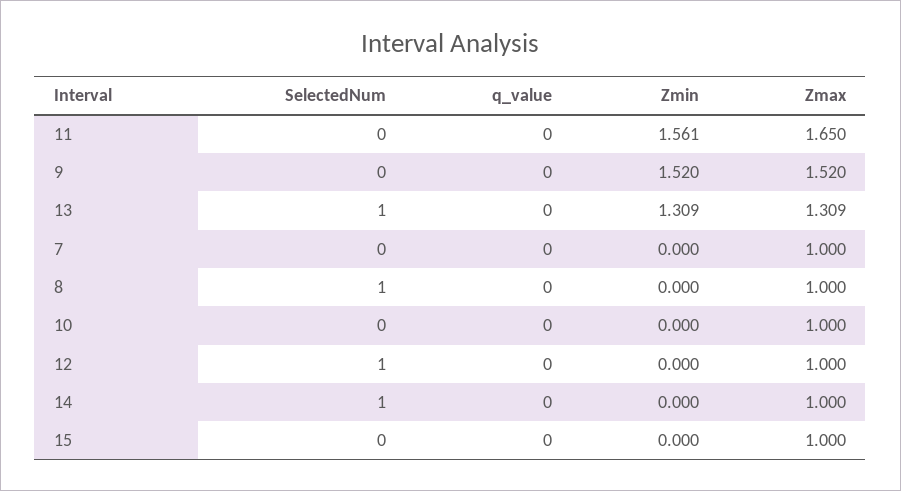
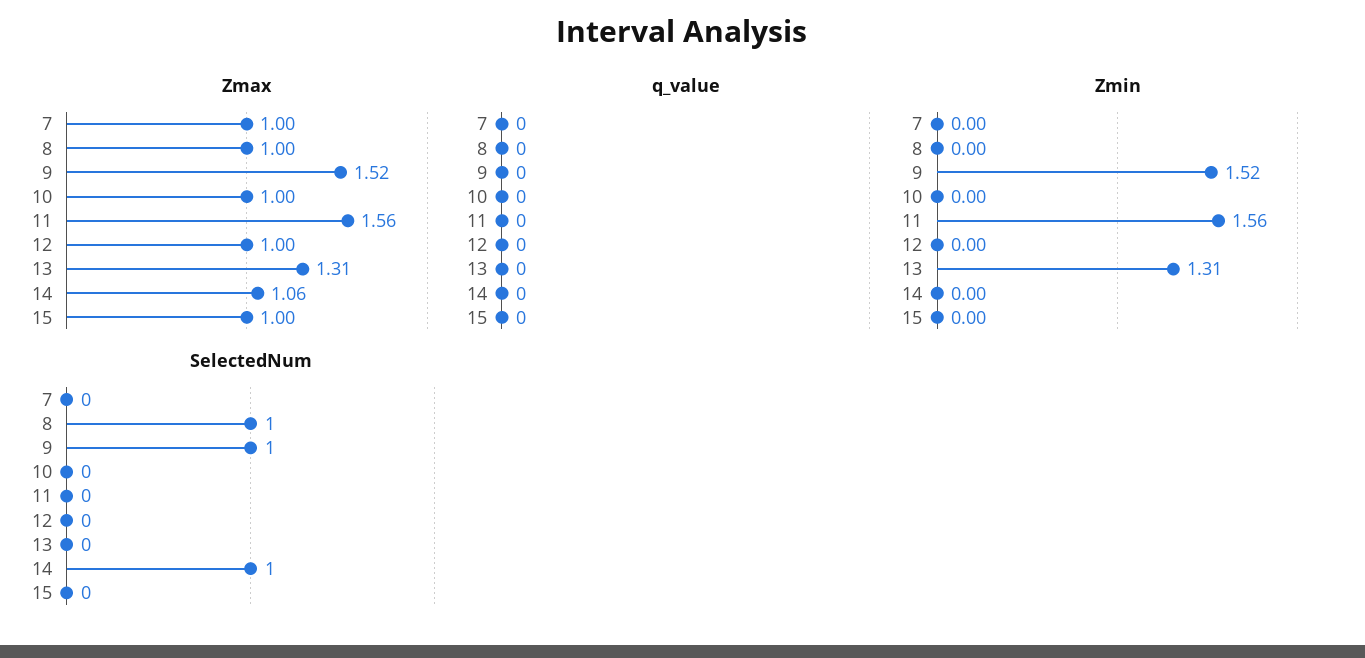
Zmax, 11: 1.65 -> 1.56
SelectedNum, 9: 0 -> 1
SelectedNum, 13: 1 -> 0
SelectedNum, 12: 1 -> 0
Zmax, 14: 1 -> 1.06

